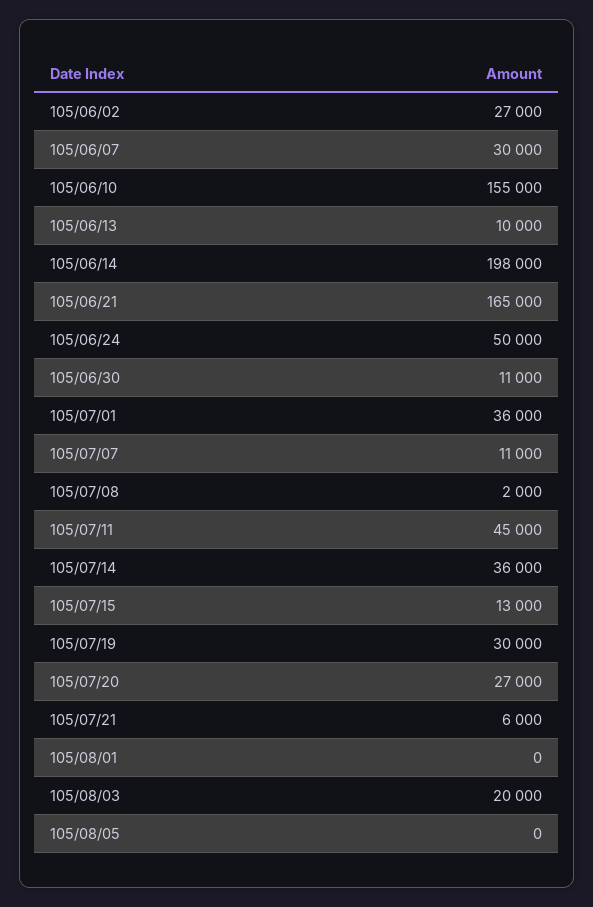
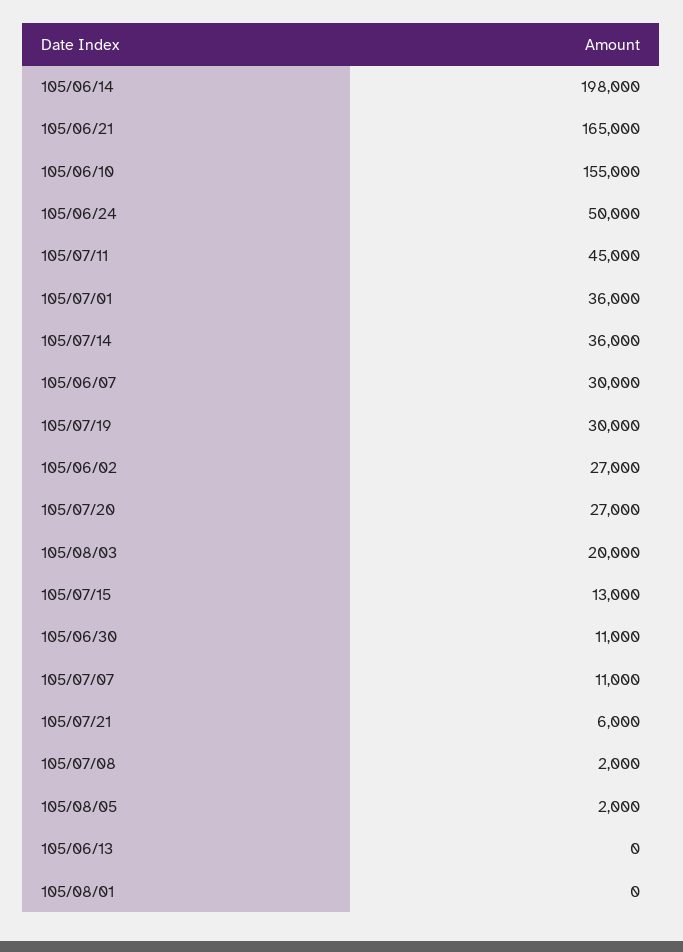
105/06/13: 10000 -> 0
105/08/05: 0 -> 2000

